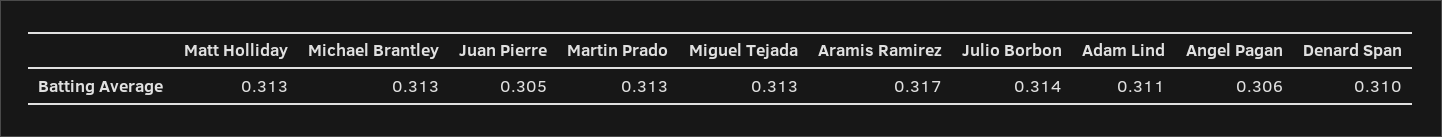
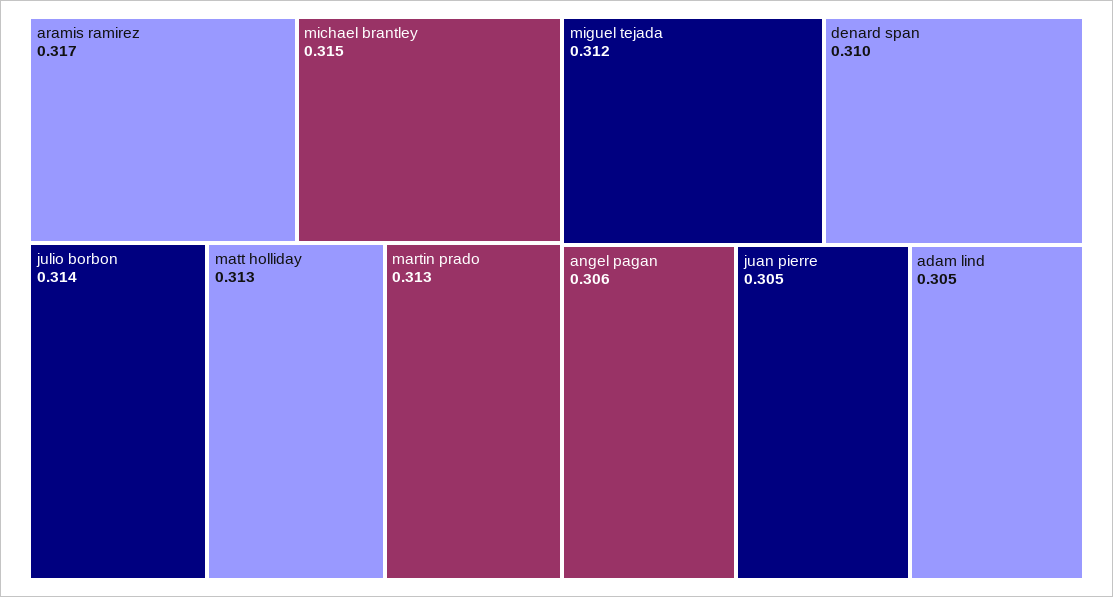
Michael Brantley: 0.313 -> 0.315
Miguel Tejada: 0.313 -> 0.312
Adam Lind: 0.311 -> 0.305

